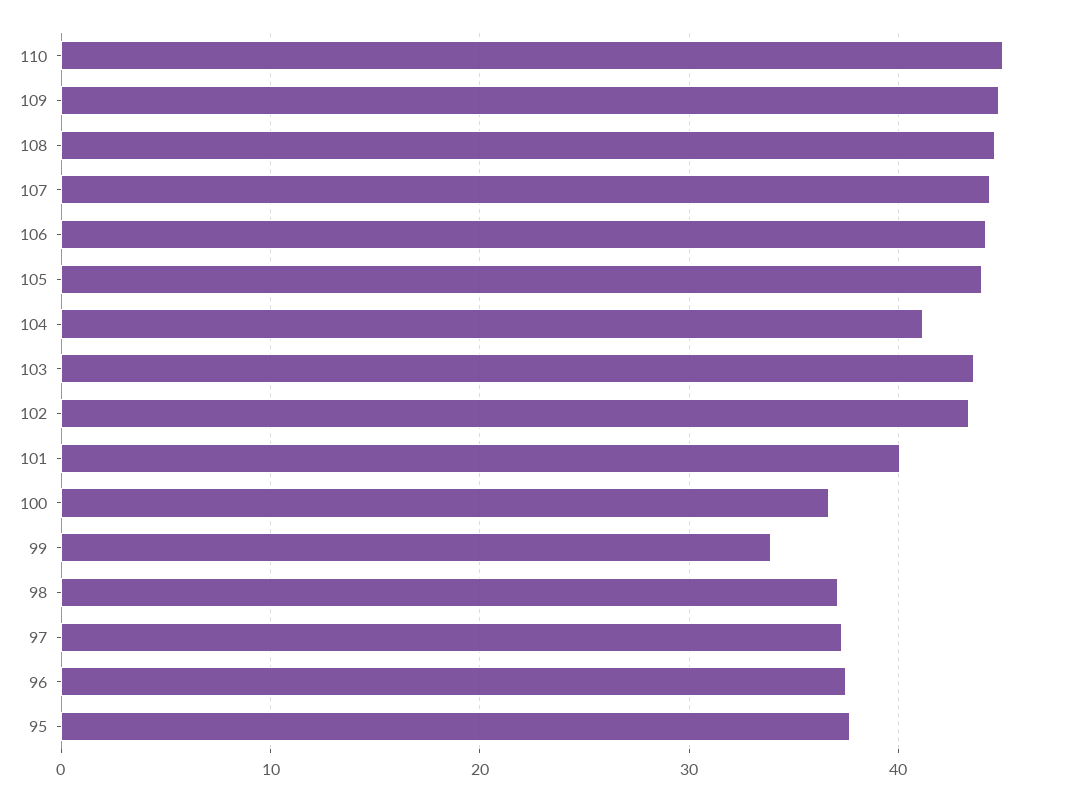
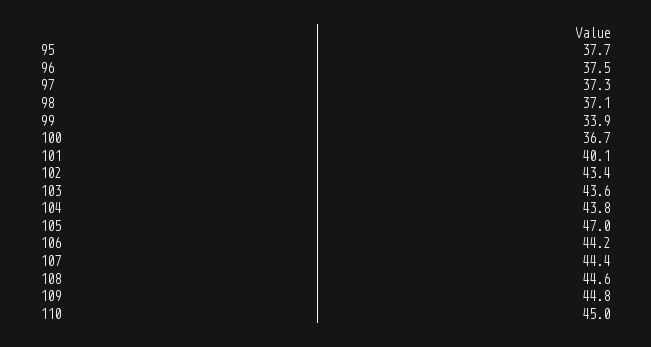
105: 44 -> 47
104: 41 -> 43.8

